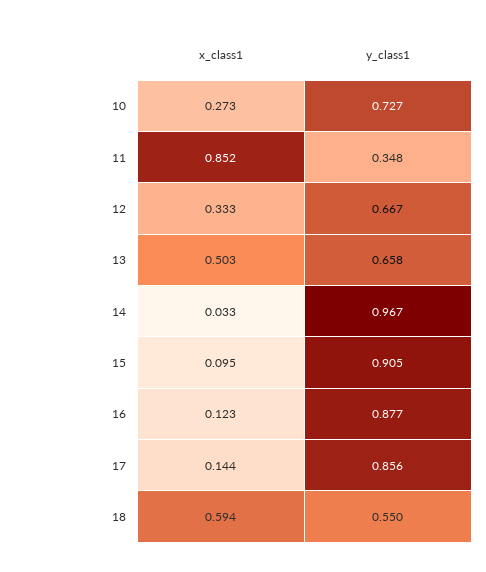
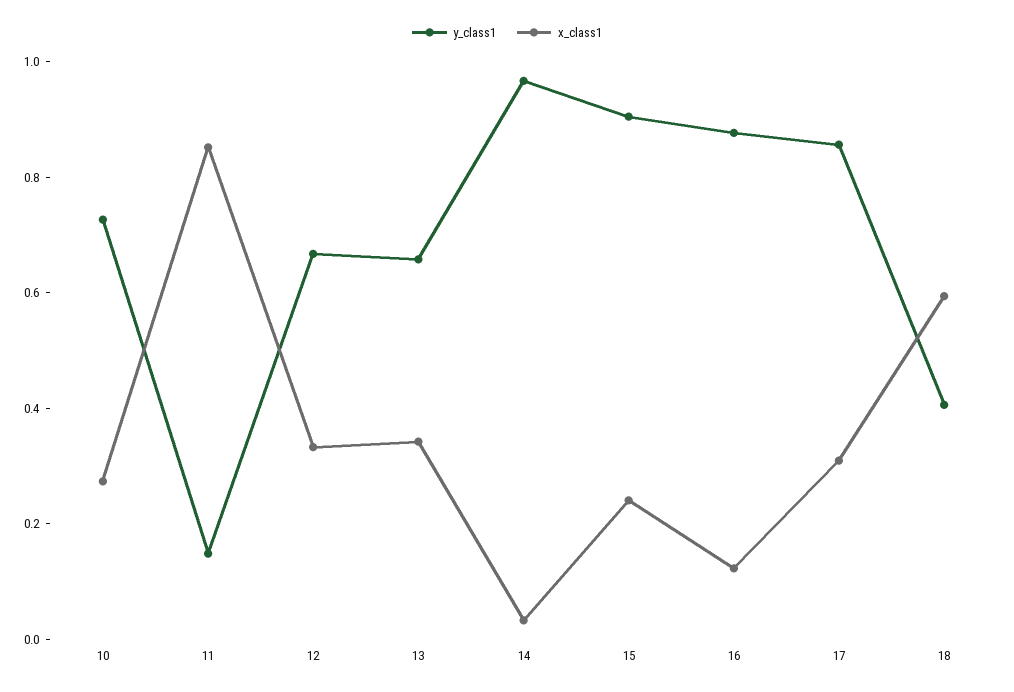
y_class1, 11: 0.348 -> 0.15
x_class1, 13: 0.503 -> 0.35
x_class1, 15: 0.095 -> 0.25
x_class1, 17: 0.144 -> 0.3
y_class1, 18: 0.55 -> 0.4

